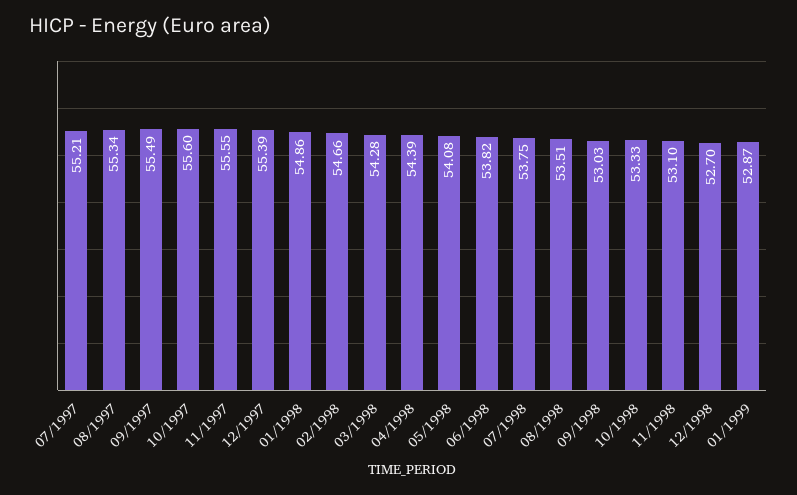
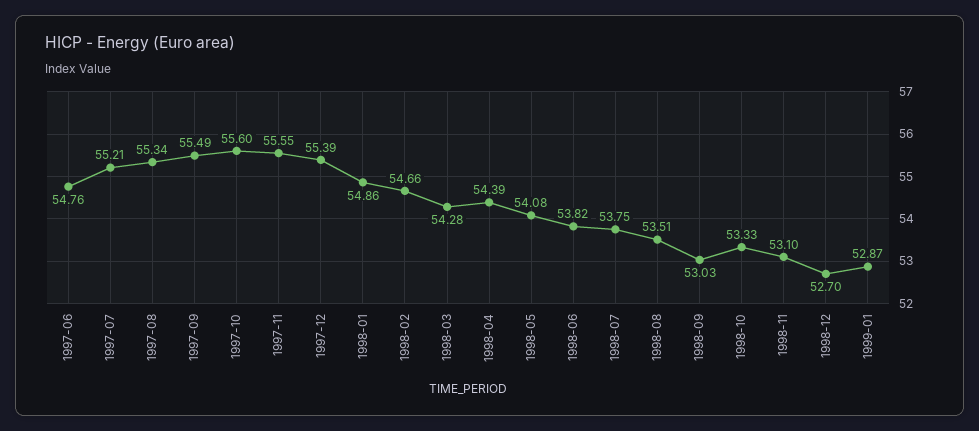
1997-06: none -> 54.76

